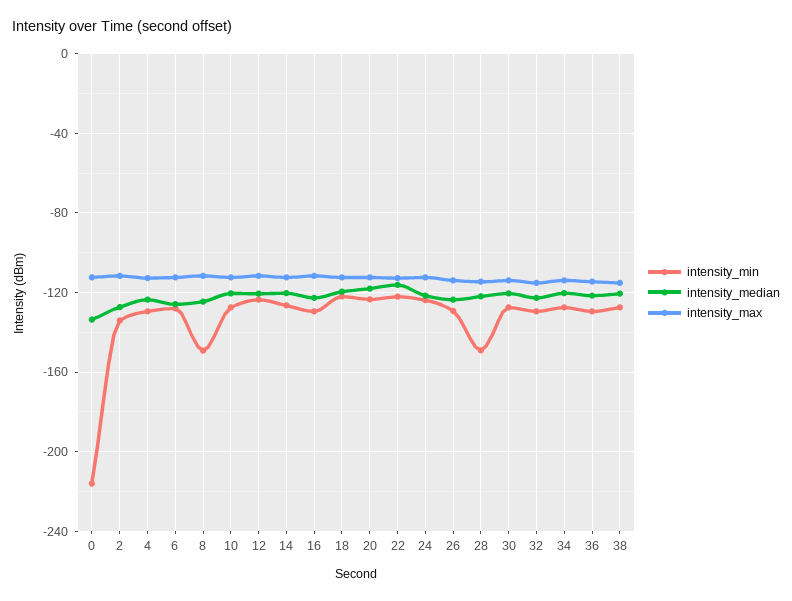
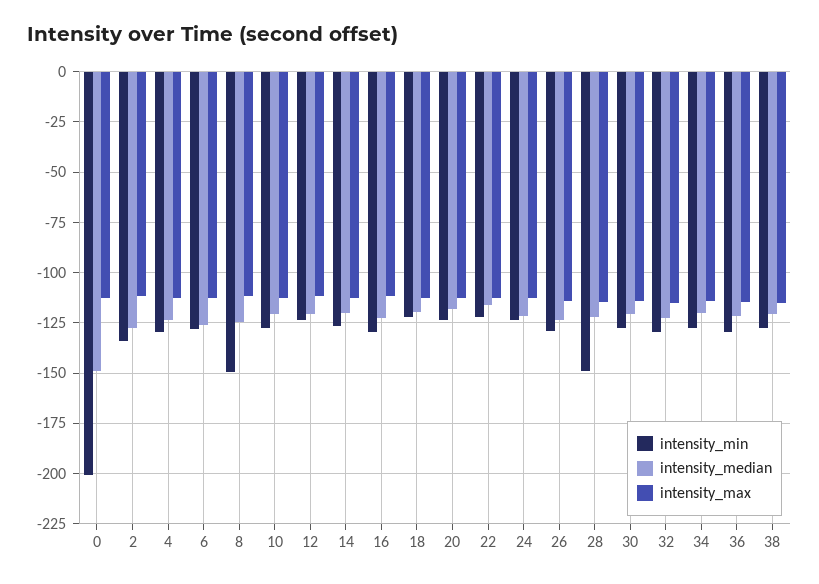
intensity_min, 0: -215 -> -200
intensity_median, 0: -135 -> -150

